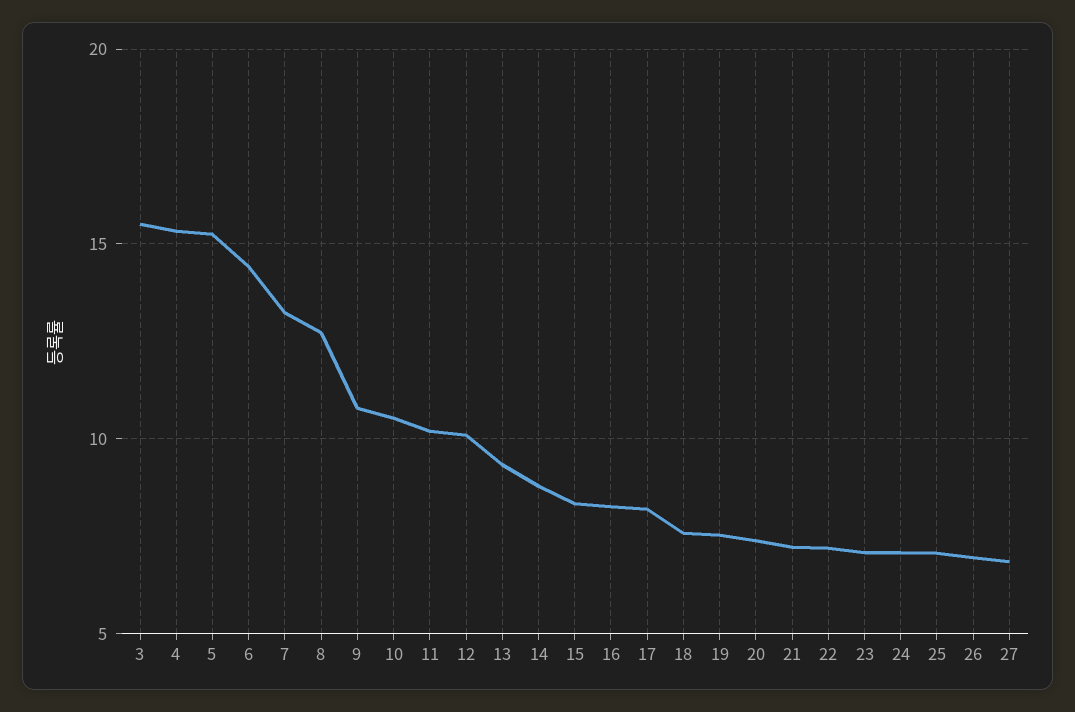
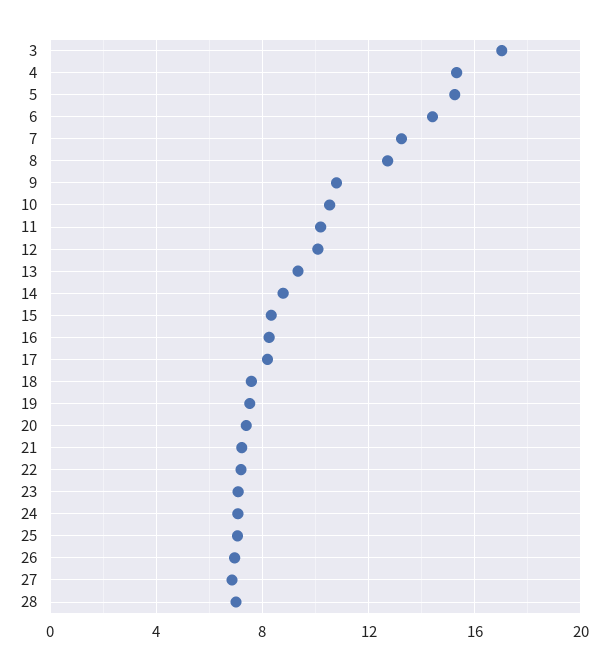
3: 15.5 -> 17
28: none -> 7

